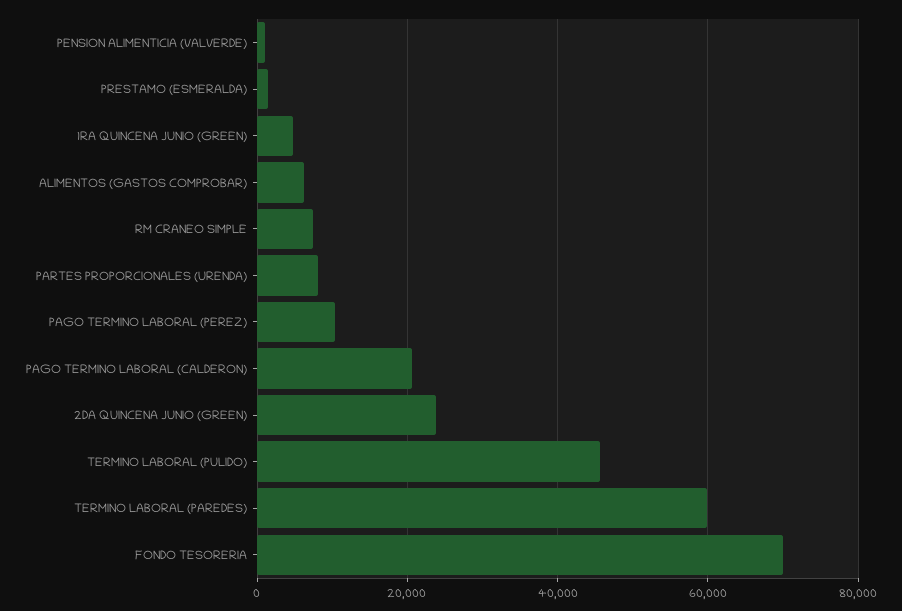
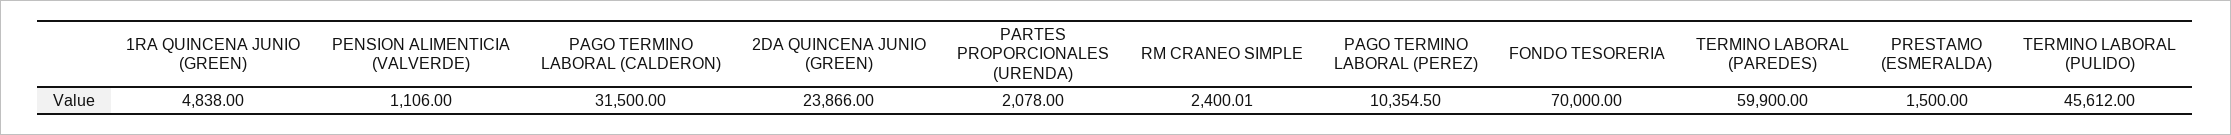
ALIMENTOS (GASTOS COMPROBAR): 6000 -> none
RM CRANEO SIMPLE: 8000 -> 2400.01
PARTES PROPORCIONALES (URENDA): 8000 -> 2078
PAGO TERMINO LABORAL (CALDERON): 20000 -> 31500

